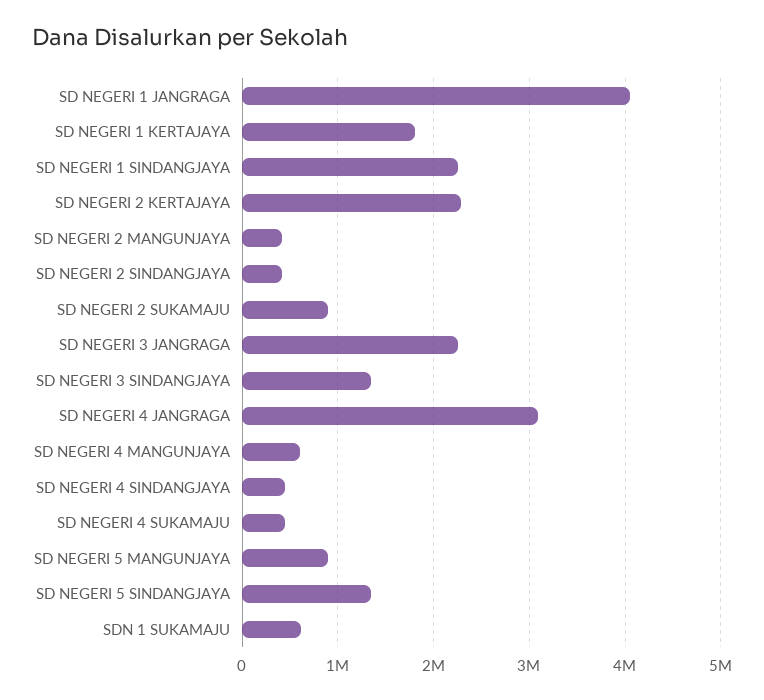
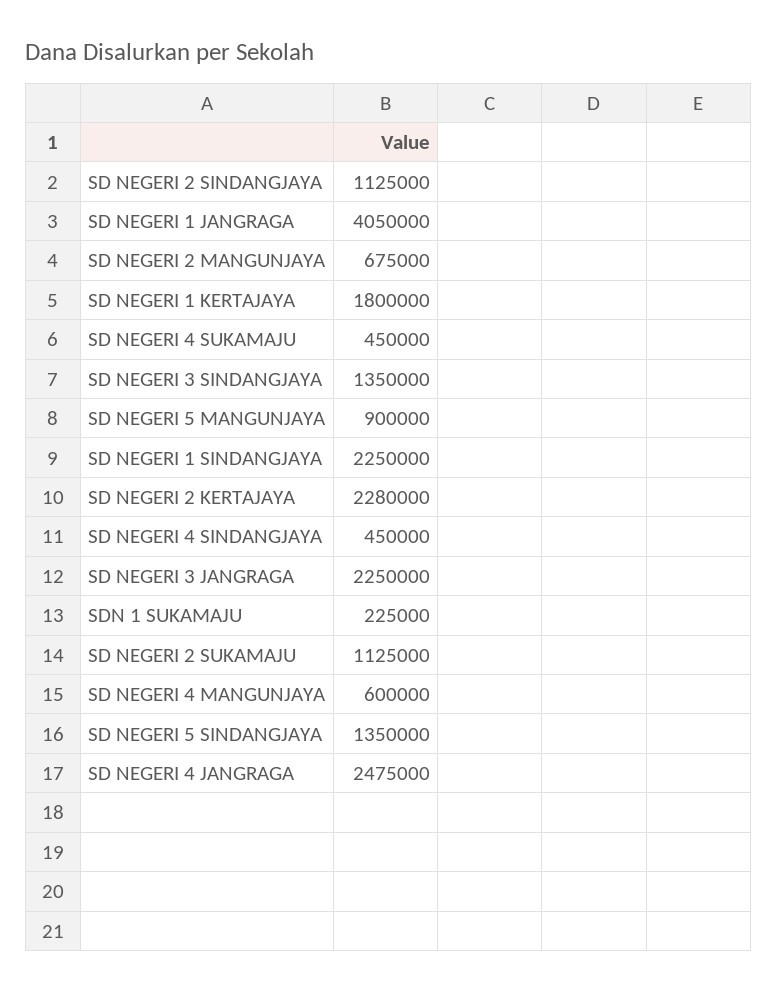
SD NEGERI 2 MANGUNJAYA: 400000 -> 675000
SD NEGERI 2 SINDANGJAYA: 400000 -> 1125000
SD NEGERI 2 SUKAMAJU: 900000 -> 1125000
SD NEGERI 4 JANGRAGA: 3100000 -> 2475000
SDN 1 SUKAMAJU: 600000 -> 225000

